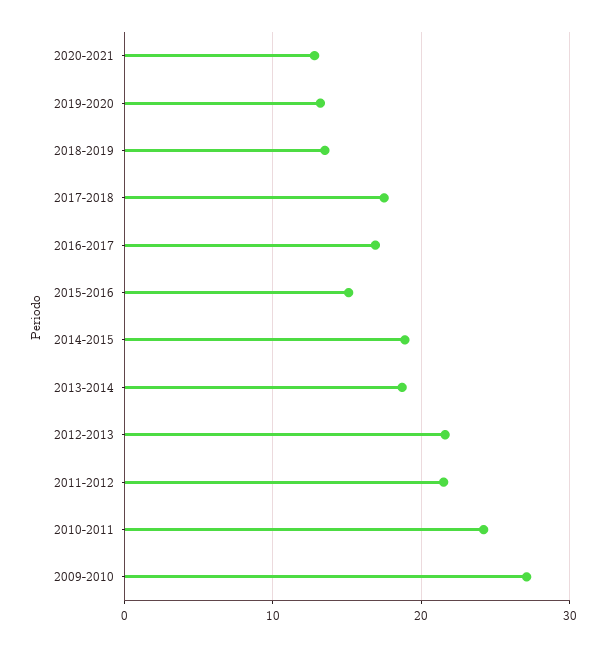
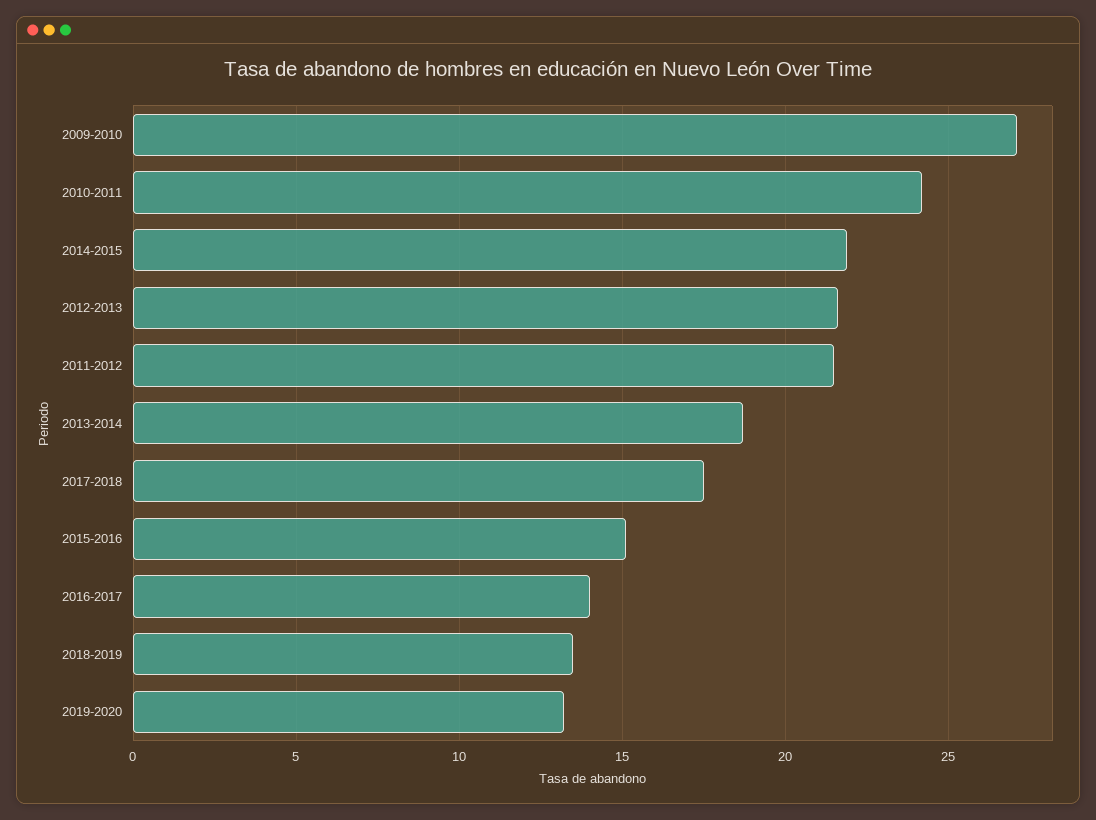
2020-2021: 13 -> none
2016-2017: 17 -> 14
2014-2015: 19 -> 22

